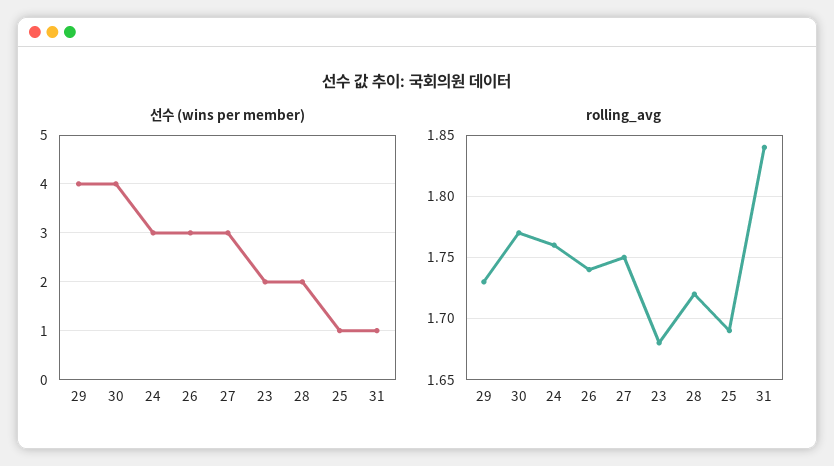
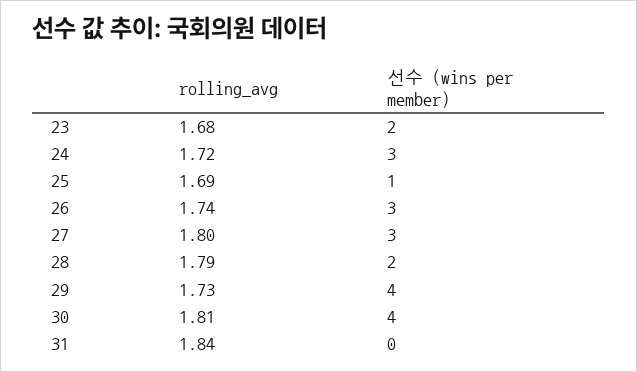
선수 (wins per member), 31: 1 -> 0
rolling_avg, 30: 1.77 -> 1.81
rolling_avg, 24: 1.76 -> 1.72
rolling_avg, 27: 1.75 -> 1.8
rolling_avg, 28: 1.72 -> 1.79

